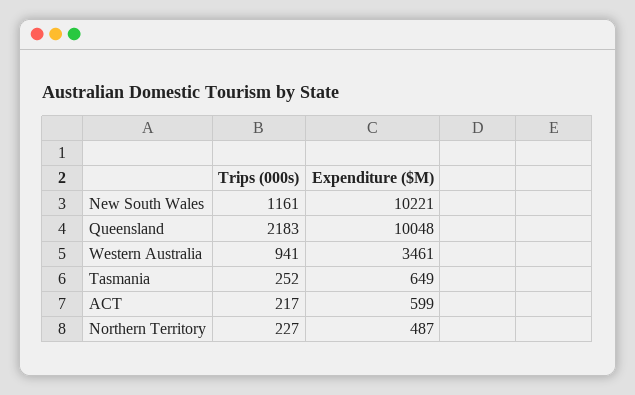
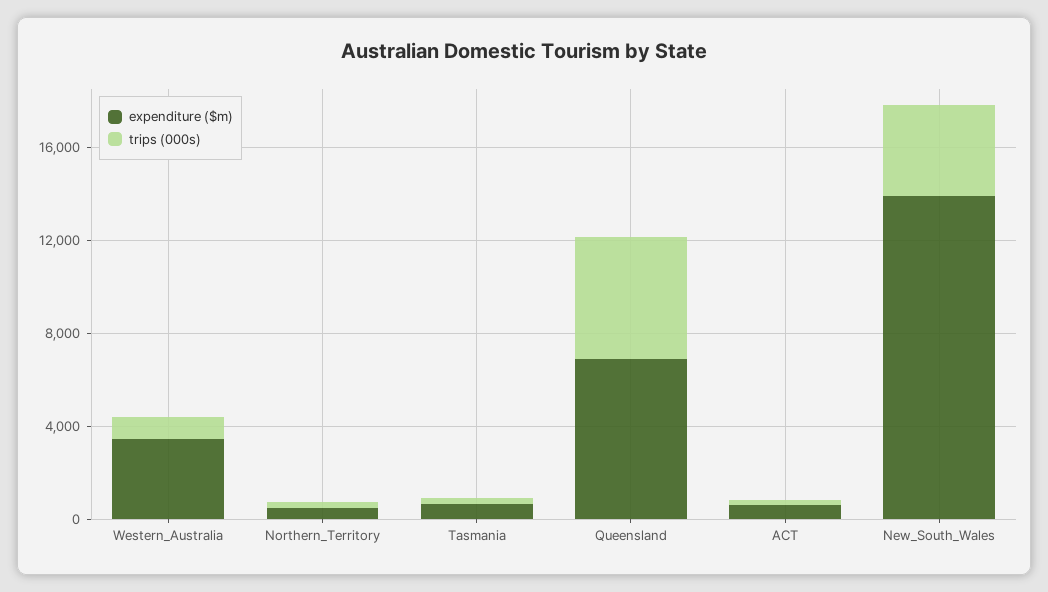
Trips (000s), New South Wales: 1161 -> 4000
Expenditure ($M), New South Wales: 10221 -> 14000
Trips (000s), Queensland: 2183 -> 5000
Expenditure ($M), Queensland: 10048 -> 7000

